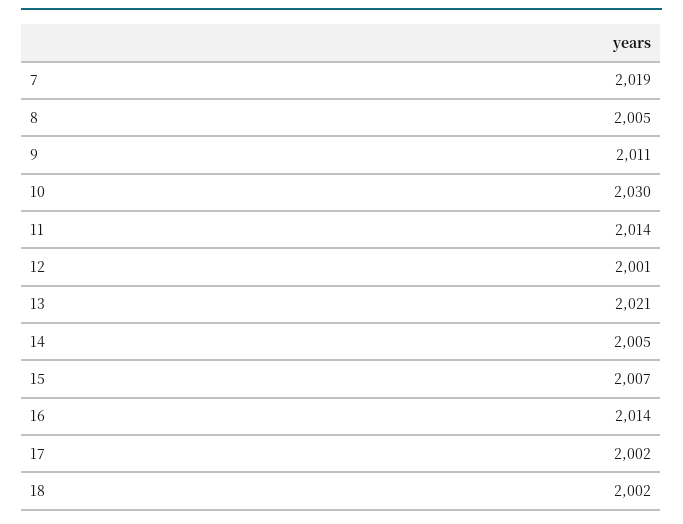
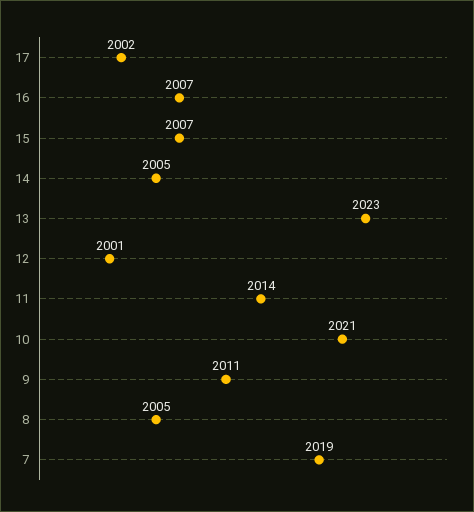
10: 2030 -> 2021
13: 2021 -> 2023
16: 2014 -> 2007
18: 2002 -> none

